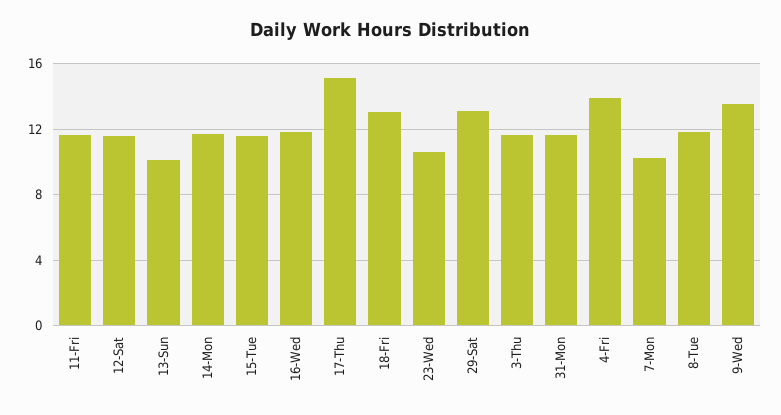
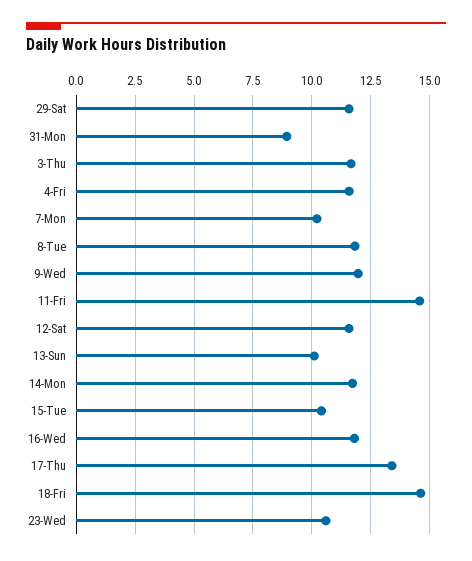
11-Fri: 11.5 -> 14.5
15-Tue: 11.5 -> 10.5
17-Thu: 15 -> 13.5
18-Fri: 13 -> 14.5
29-Sat: 13 -> 11.5
31-Mon: 11.5 -> 9
4-Fri: 14 -> 11.5
9-Wed: 13.5 -> 12

